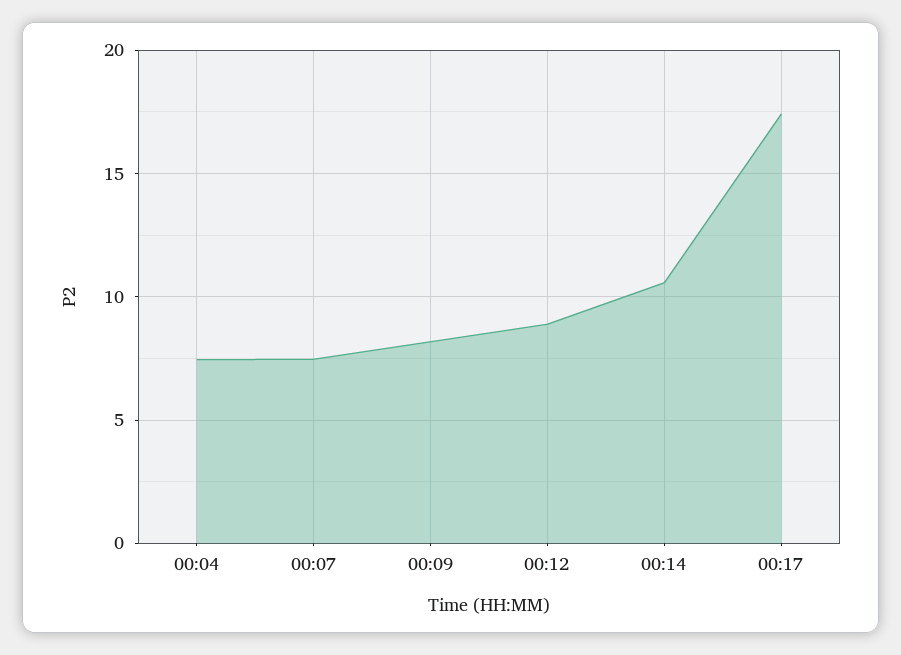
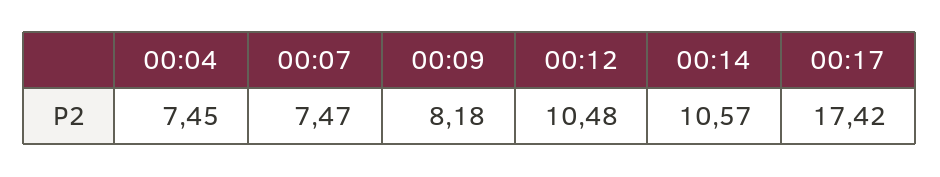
00:12: 9 -> 10.48

